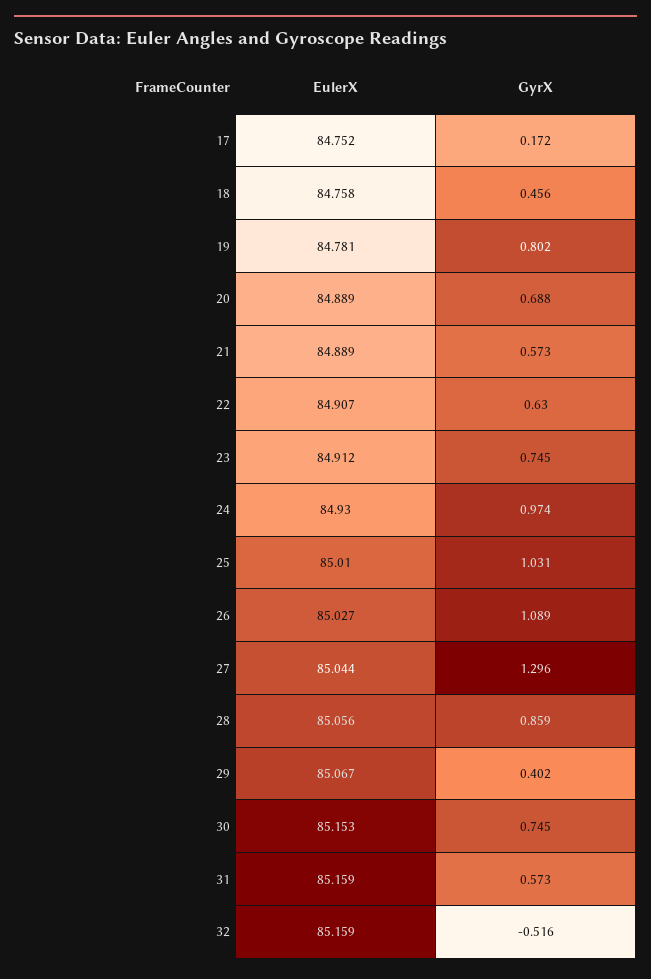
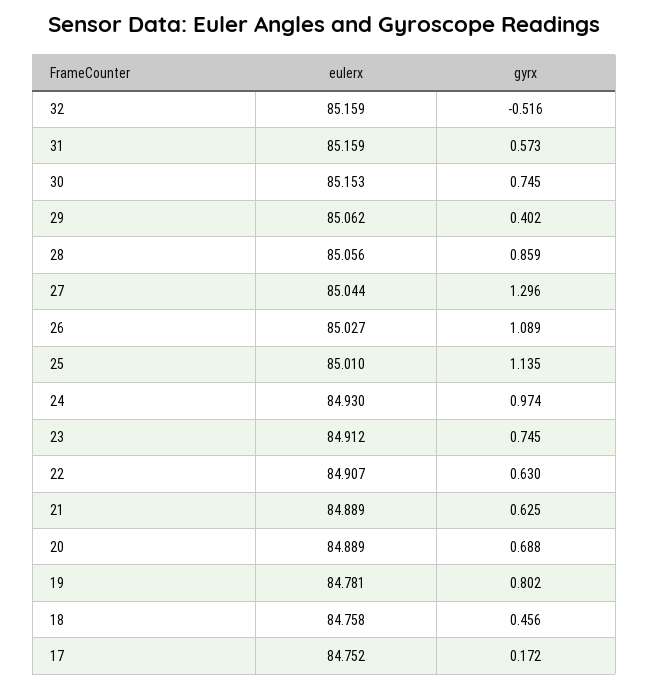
GyrX, 21: 0.573 -> 0.625
GyrX, 25: 1.031 -> 1.135
EulerX, 29: 85.067 -> 85.062

